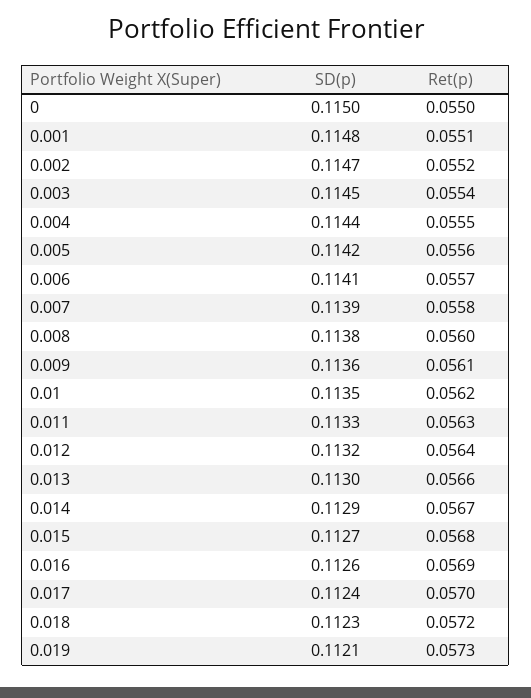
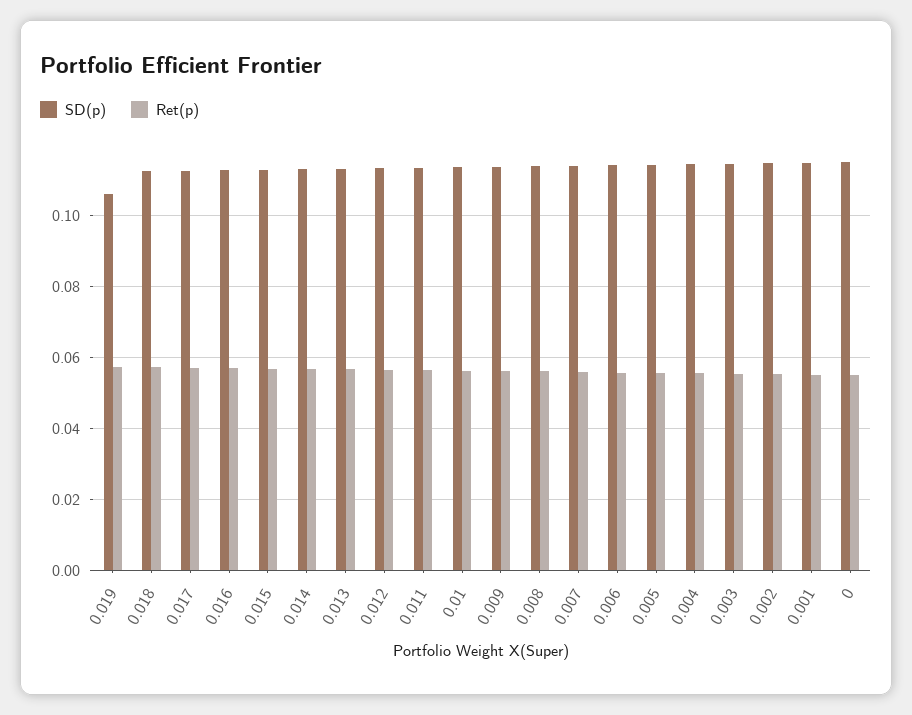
SD(p), 0.019: 0.1121 -> 0.106

